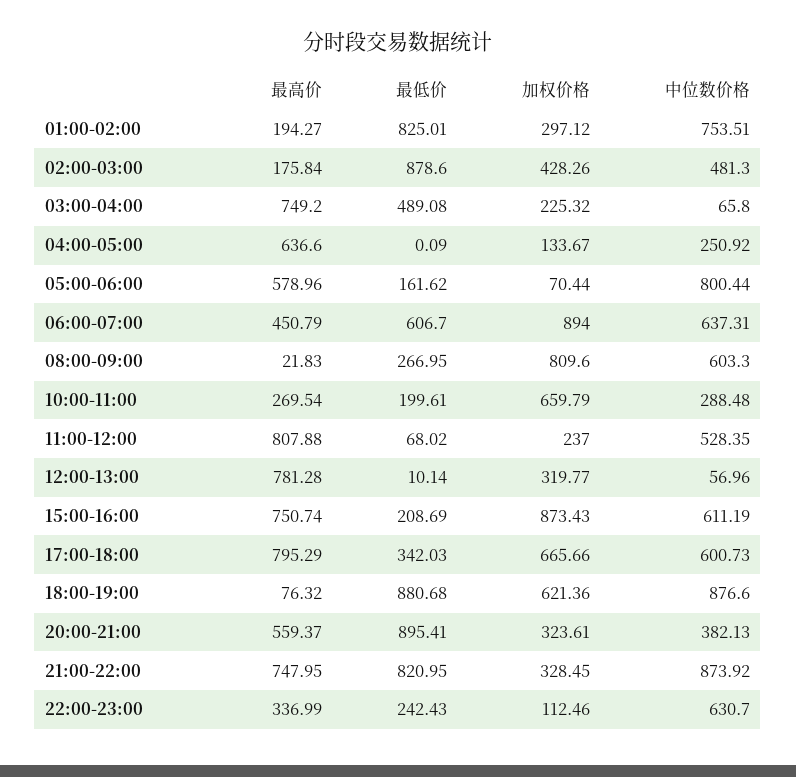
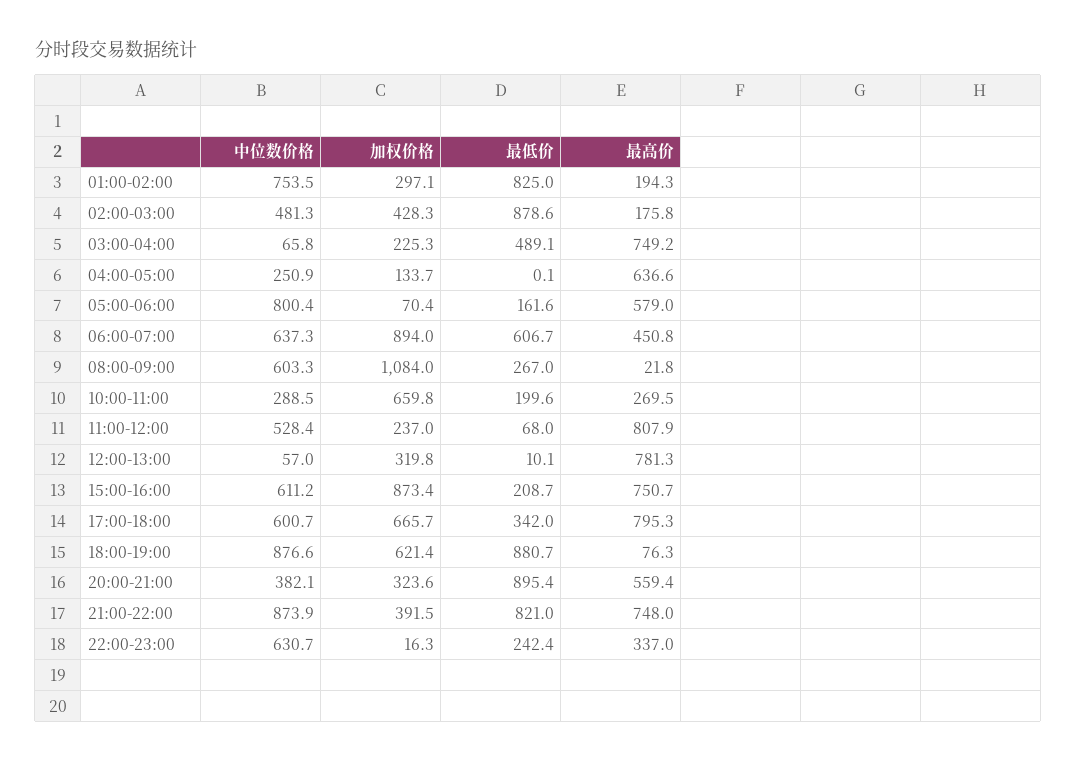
加权价格, 08:00-09:00: 809.6 -> 1084
加权价格, 21:00-22:00: 328.45 -> 391.5
加权价格, 22:00-23:00: 112.46 -> 16.3

